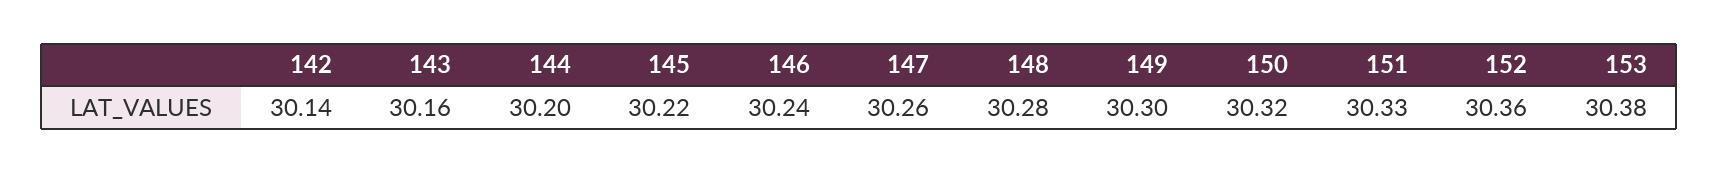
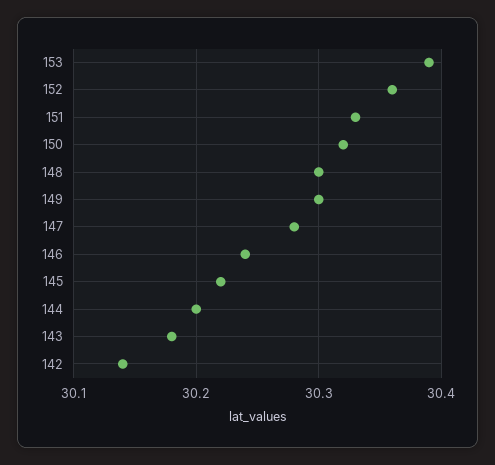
143: 30.16 -> 30.18
147: 30.26 -> 30.28
148: 30.28 -> 30.3
153: 30.38 -> 30.39

